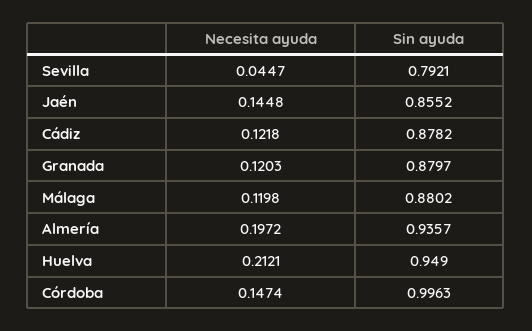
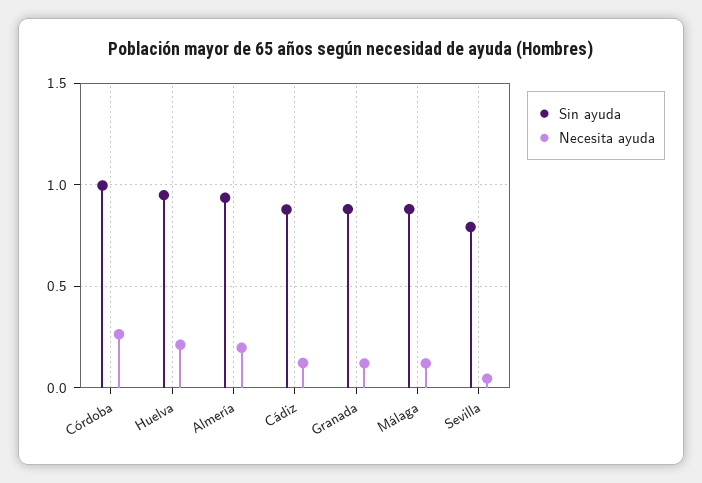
Necesita ayuda, Jaén: 0.1448 -> none
Sin ayuda, Jaén: 0.8552 -> none
Necesita ayuda, Córdoba: 0.1474 -> 0.25

